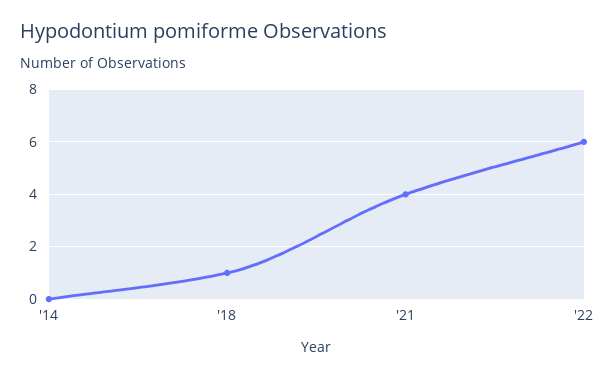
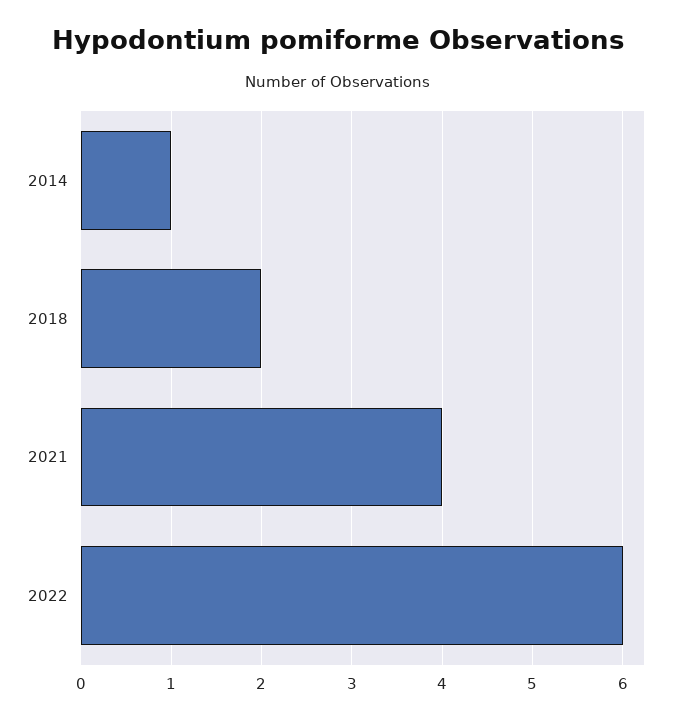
'14: 0 -> 1
'18: 1 -> 2

